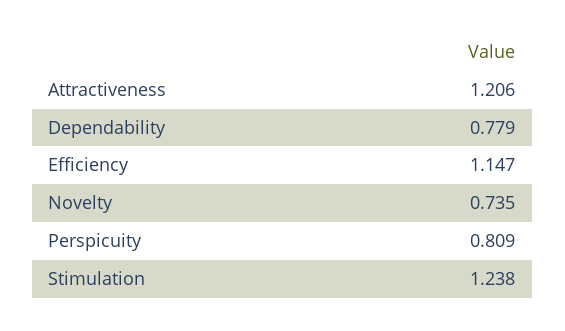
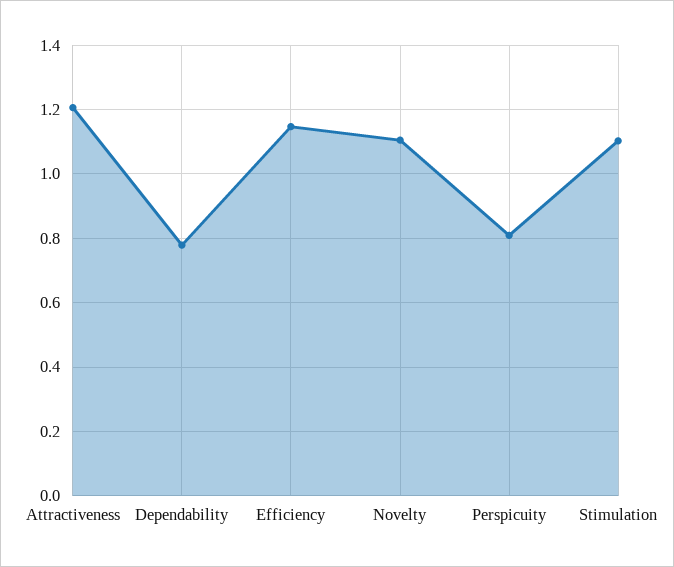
Novelty: 0.735 -> 1.1
Stimulation: 1.238 -> 1.1

